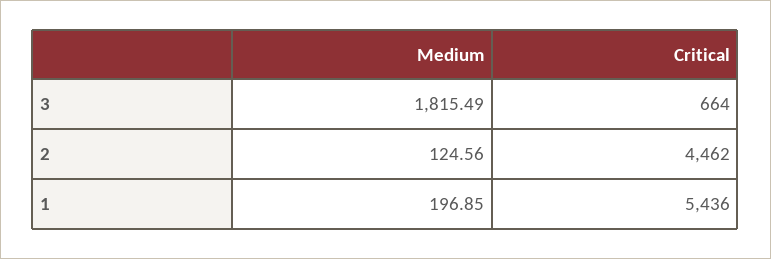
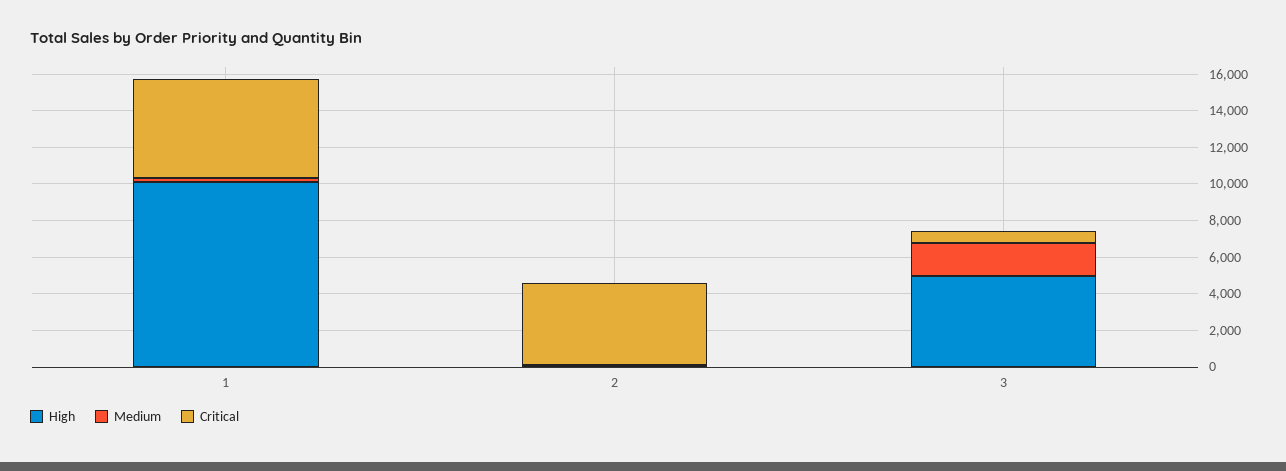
High, 1: none -> 10000
High, 2: none -> 0
High, 3: none -> 5000

